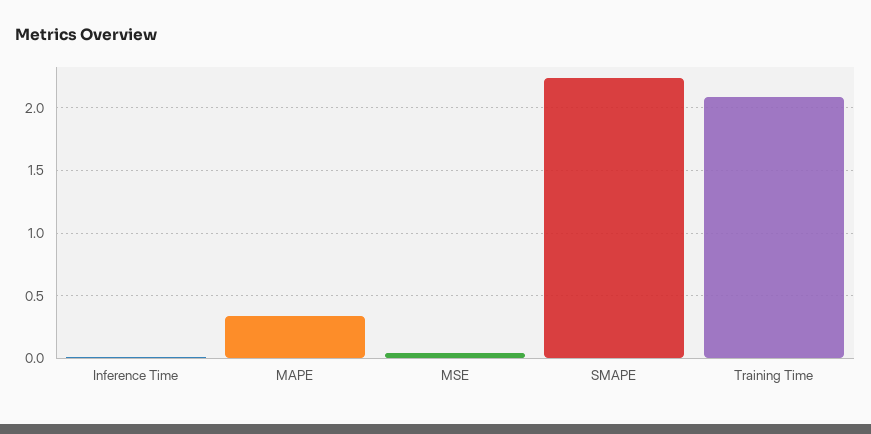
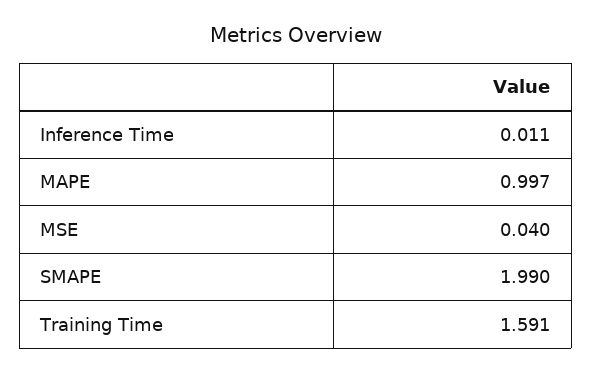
MAPE: 0.35 -> 0.997
SMAPE: 2.25 -> 1.99
Training Time: 2.1 -> 1.591

